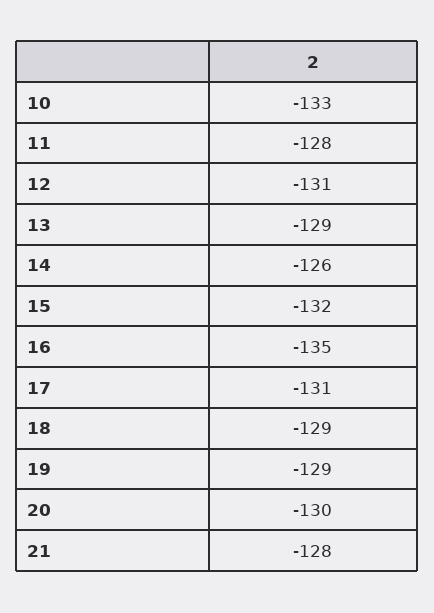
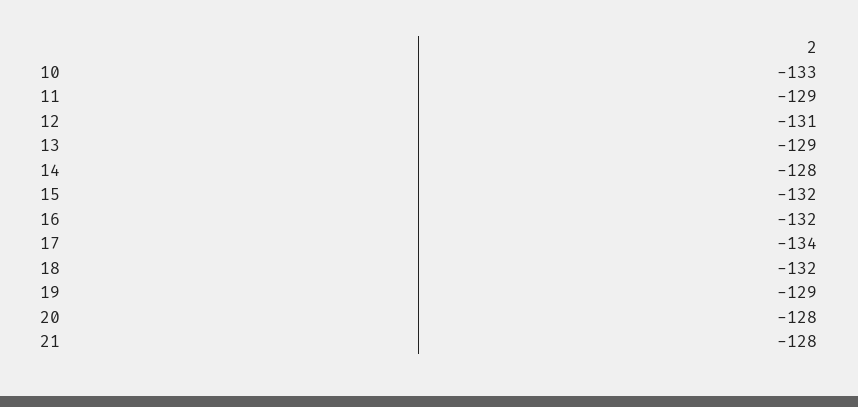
11: -128 -> -129
14: -126 -> -128
16: -135 -> -132
17: -131 -> -134
18: -129 -> -132
20: -130 -> -128

